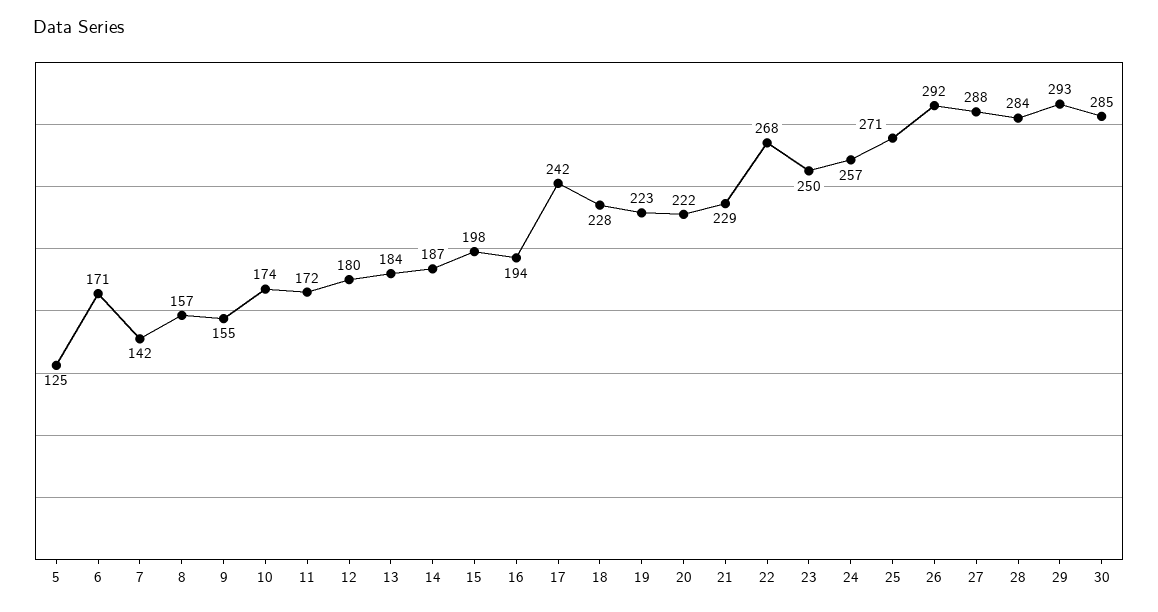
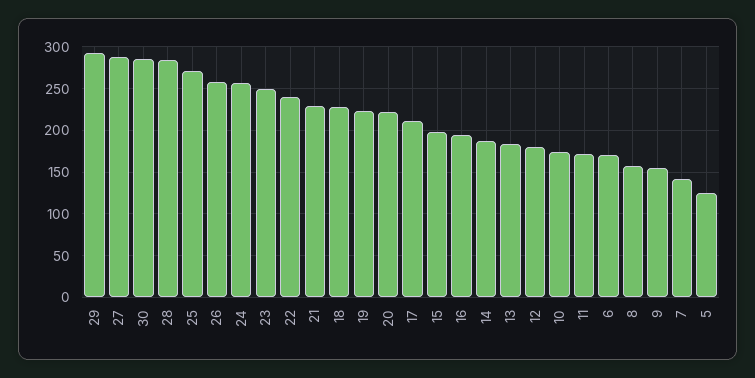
17: 242 -> 210
22: 268 -> 240
26: 292 -> 260

